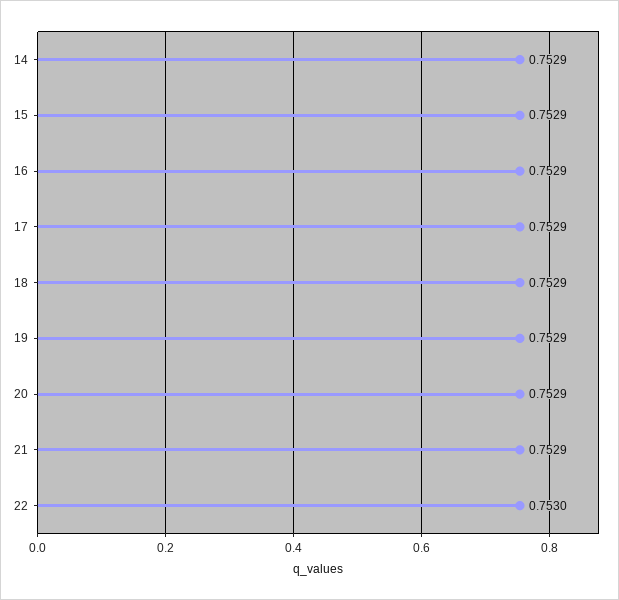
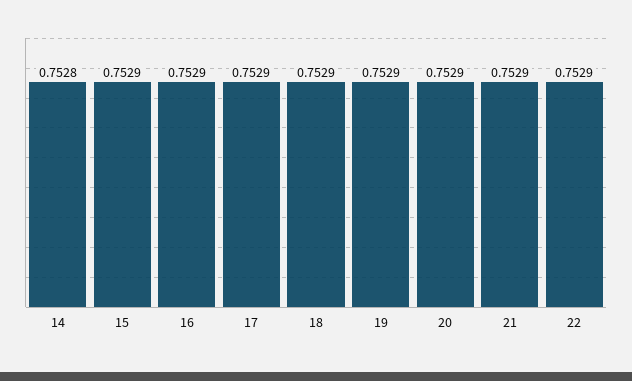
14: 0.7529 -> 0.7528
22: 0.753 -> 0.7529

